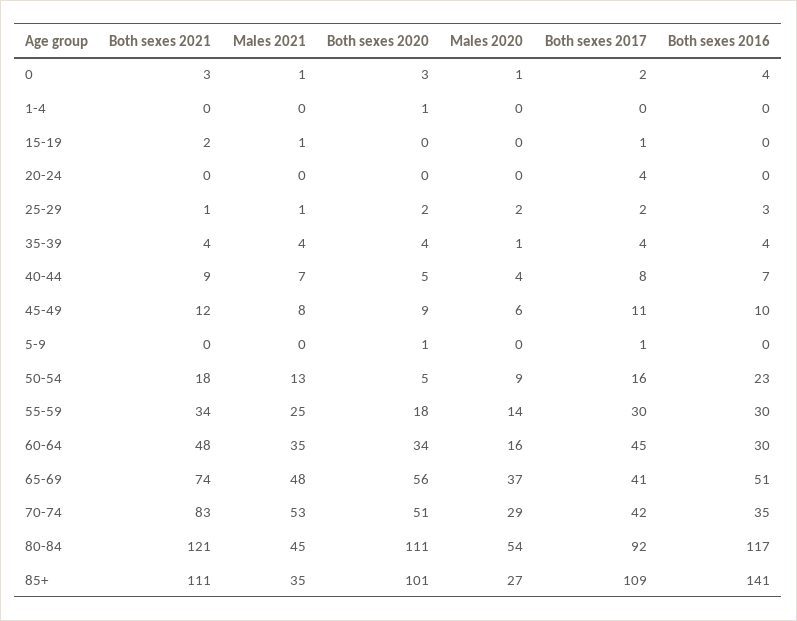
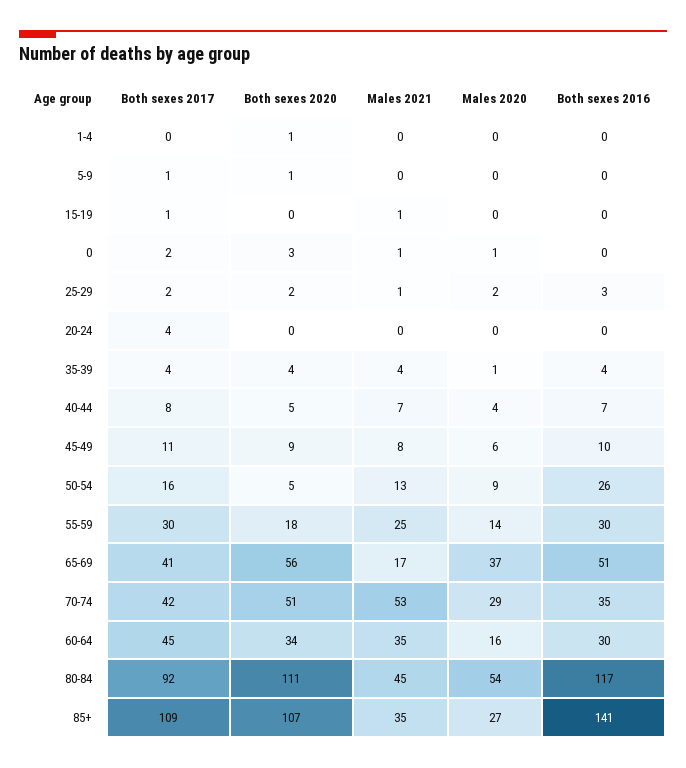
Both sexes 2021, 0: 3 -> none
Both sexes 2016, 0: 4 -> 0
Both sexes 2021, 1-4: 0 -> none
Both sexes 2021, 15-19: 2 -> none
Both sexes 2021, 20-24: 0 -> none
Both sexes 2021, 25-29: 1 -> none
Both sexes 2021, 35-39: 4 -> none
Both sexes 2021, 40-44: 9 -> none
Both sexes 2021, 45-49: 12 -> none
Both sexes 2021, 5-9: 0 -> none
Both sexes 2021, 50-54: 18 -> none
Both sexes 2016, 50-54: 23 -> 26
Both sexes 2021, 55-59: 34 -> none
Both sexes 2021, 60-64: 48 -> none
Both sexes 2021, 65-69: 74 -> none
Males 2021, 65-69: 48 -> 17
Both sexes 2021, 70-74: 83 -> none
Both sexes 2021, 80-84: 121 -> none
Both sexes 2021, 85+: 111 -> none
Both sexes 2020, 85+: 101 -> 107

